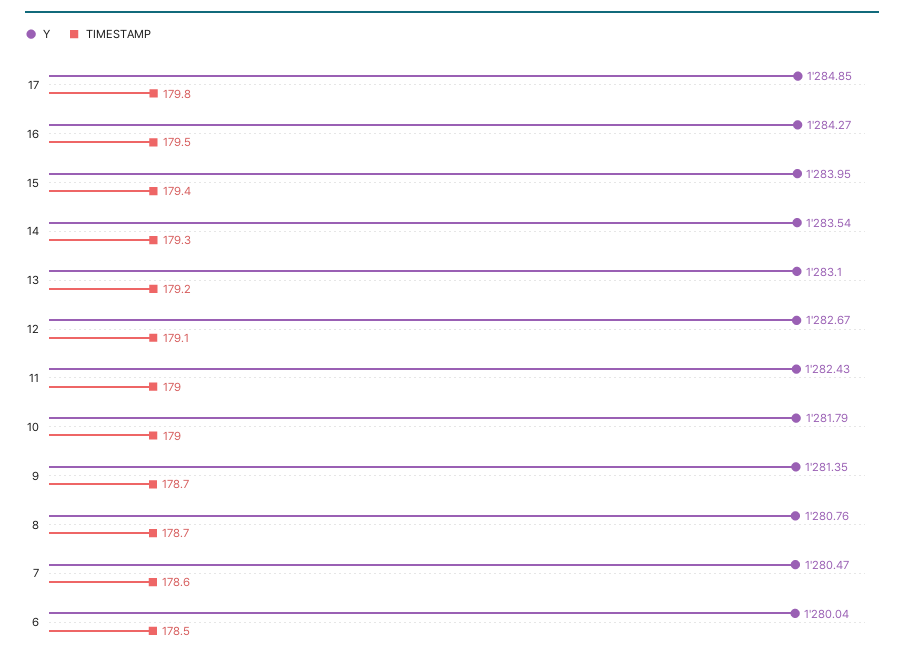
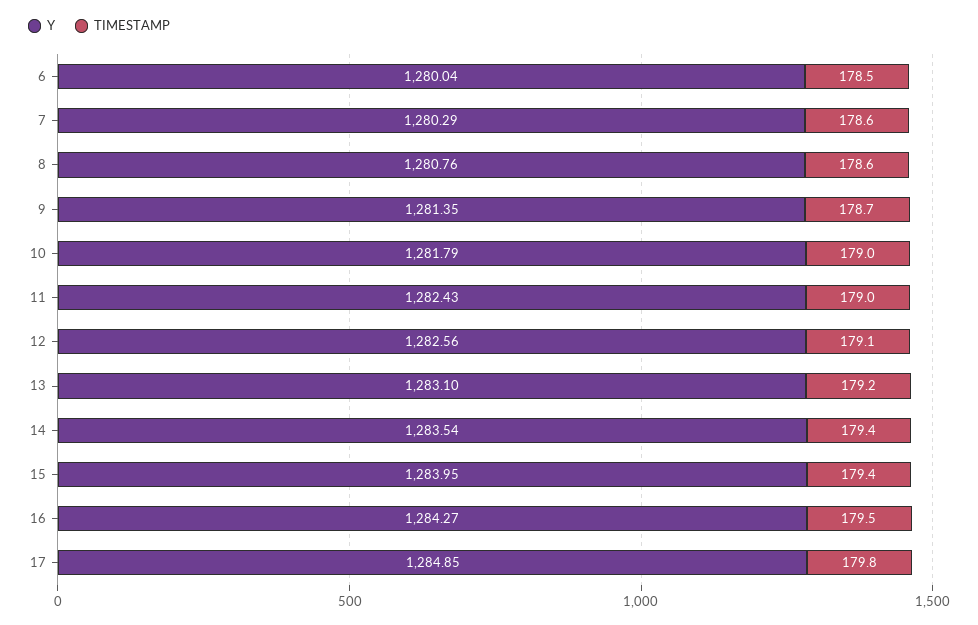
TIMESTAMP, 14: 179.3 -> 179.4
Y, 12: 1282.67 -> 1282.56
TIMESTAMP, 8: 178.7 -> 178.6
Y, 7: 1280.47 -> 1280.29

